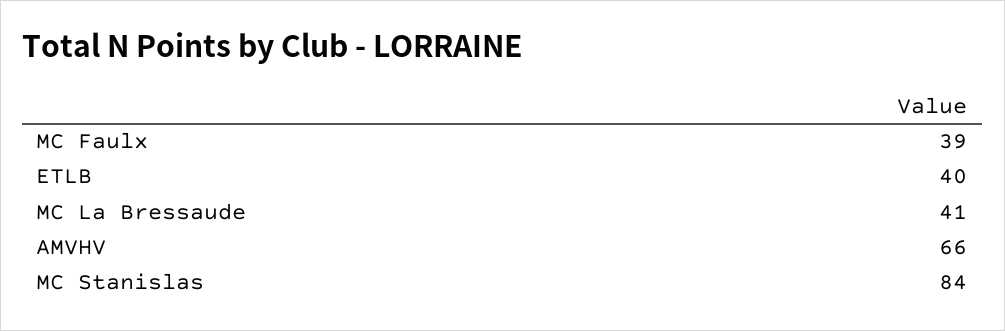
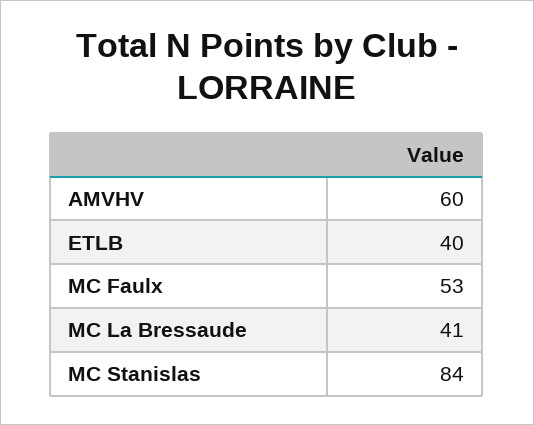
MC Faulx: 39 -> 53
AMVHV: 66 -> 60

